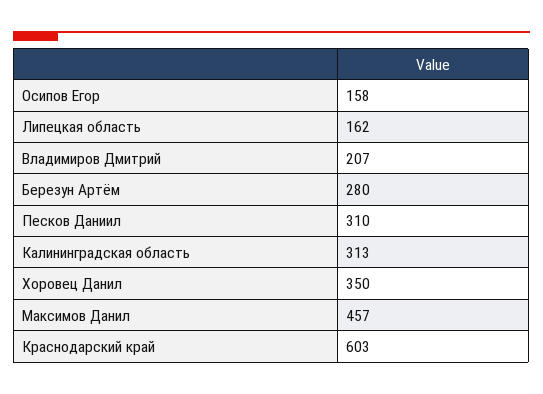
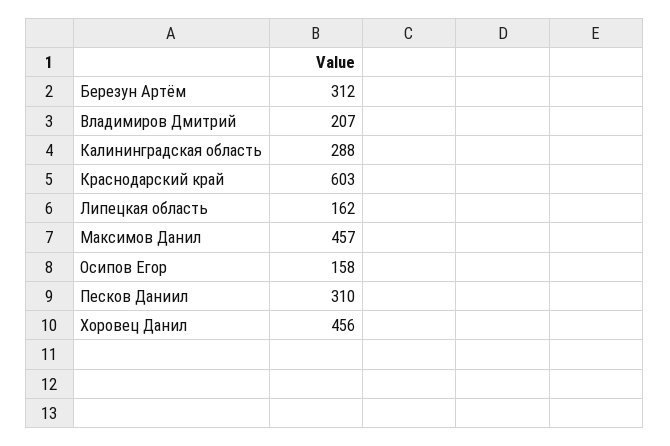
Березун Артём: 280 -> 312
Калининградская область: 313 -> 288
Хоровец Данил: 350 -> 456

